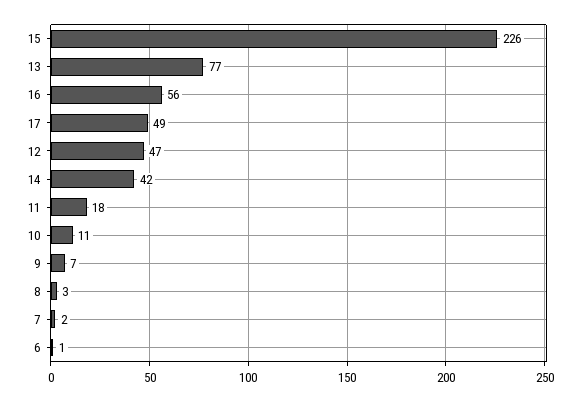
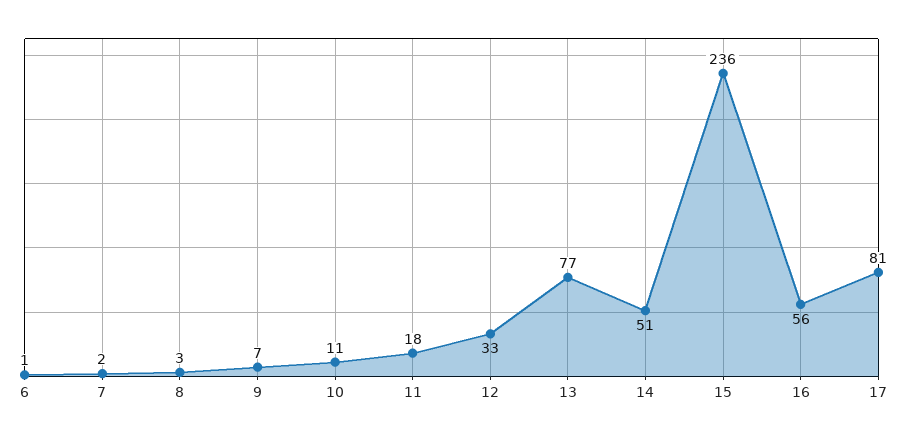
15: 226 -> 236
17: 49 -> 81
12: 47 -> 33
14: 42 -> 51

